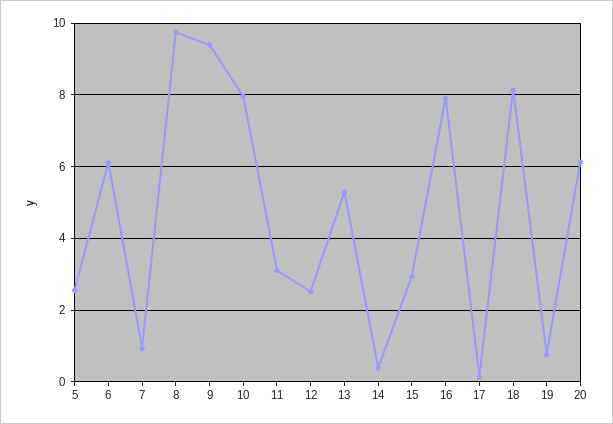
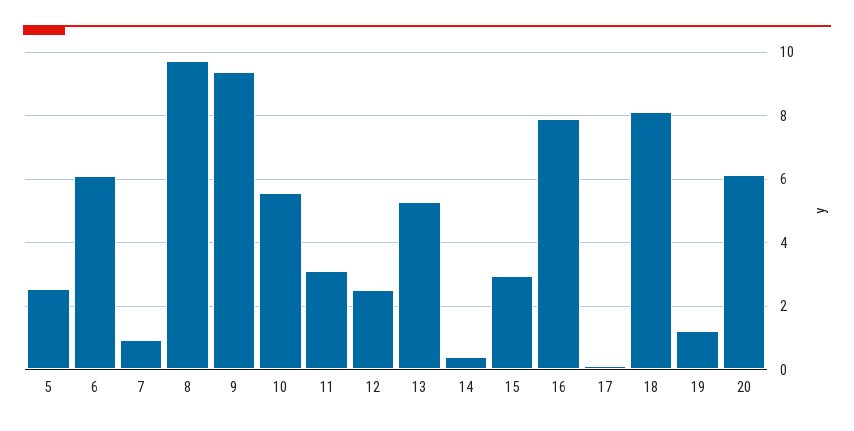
10: 8 -> 5.6
19: 0.8 -> 1.2

